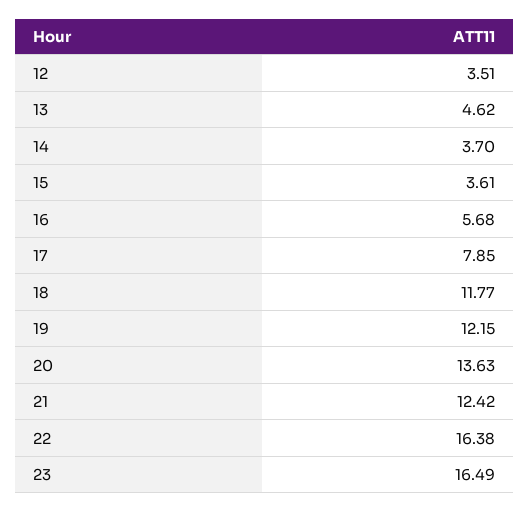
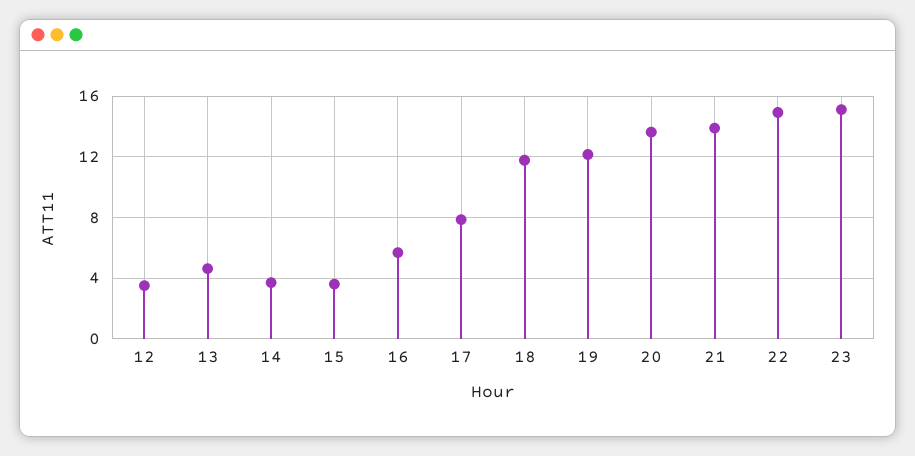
21: 12.42 -> 14
22: 16.38 -> 15
23: 16.49 -> 15

